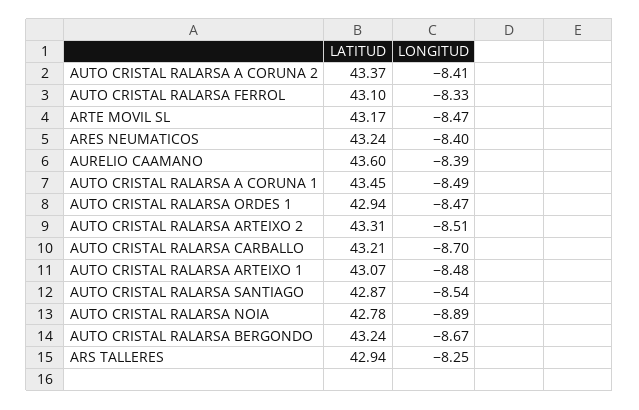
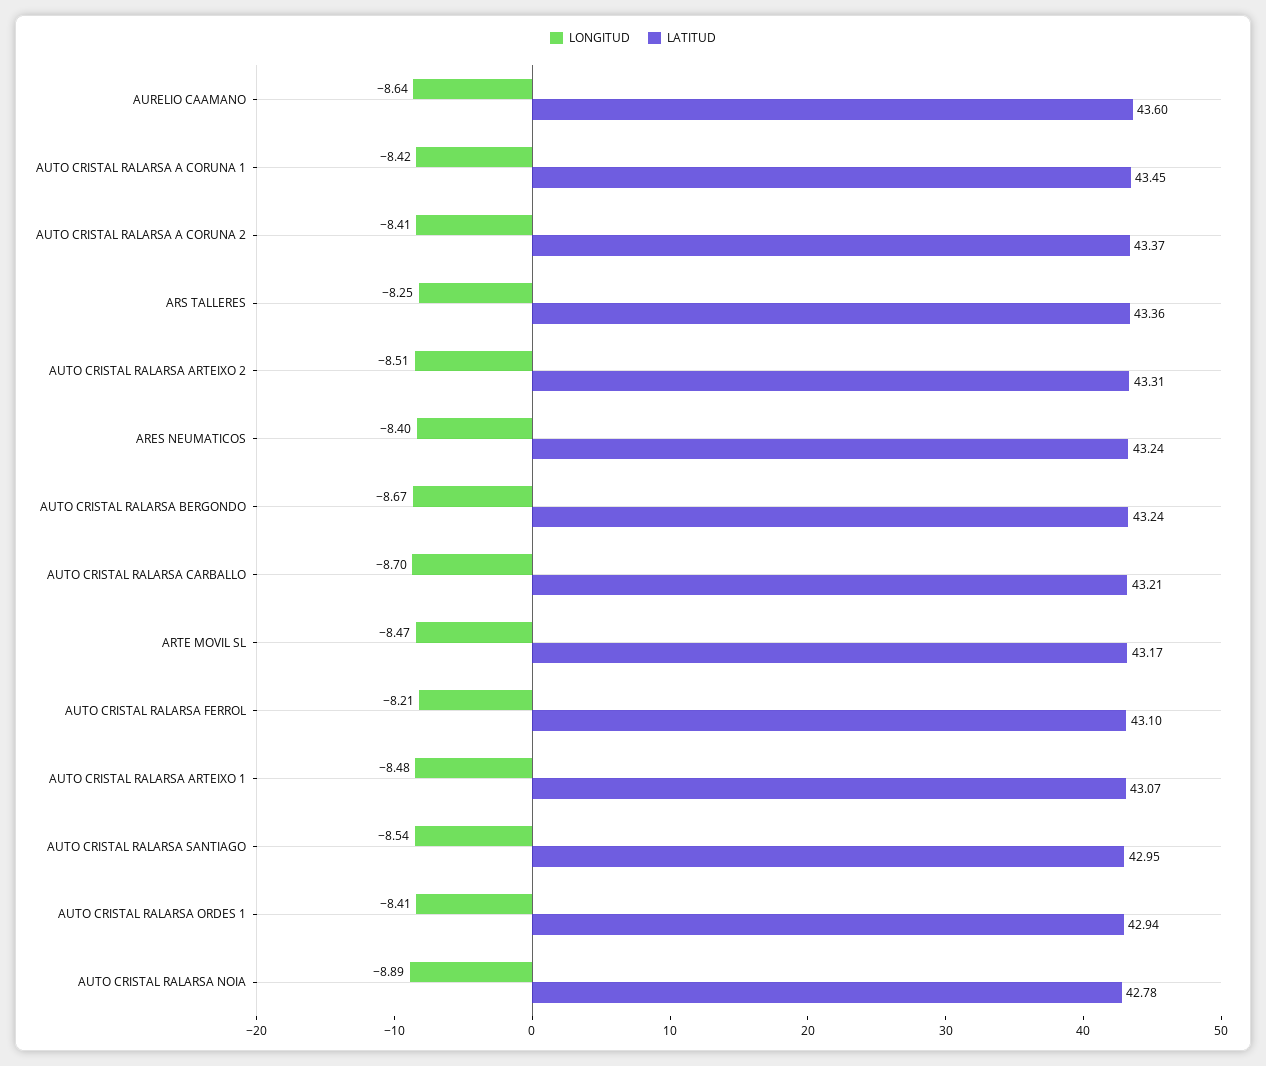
LONGITUD, AUTO CRISTAL RALARSA FERROL: -8.33 -> -8.21
LONGITUD, AURELIO CAAMANO: -8.39 -> -8.64
LONGITUD, AUTO CRISTAL RALARSA A CORUNA 1: -8.49 -> -8.42
LONGITUD, AUTO CRISTAL RALARSA ORDES 1: -8.47 -> -8.41
LATITUD, AUTO CRISTAL RALARSA SANTIAGO: 42.87 -> 42.95
LATITUD, ARS TALLERES: 42.94 -> 43.36

